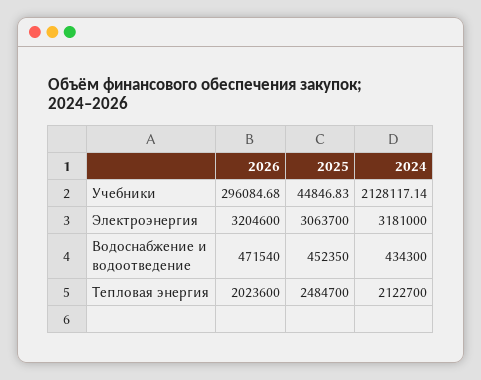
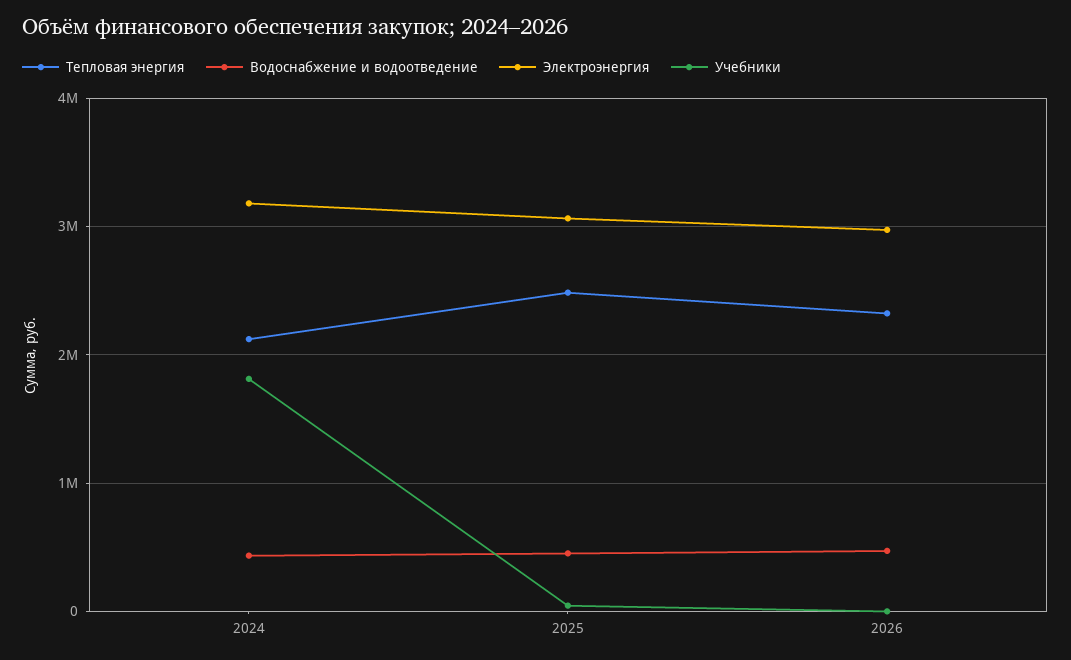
Учебники, 2026: 296084.68 -> 0
Учебники, 2024: 2128117.14 -> 1800000
Электроэнергия, 2026: 3204600 -> 3000000
Тепловая энергия, 2026: 2023600 -> 2300000

